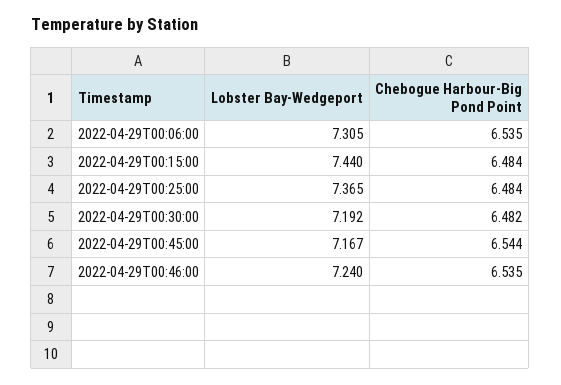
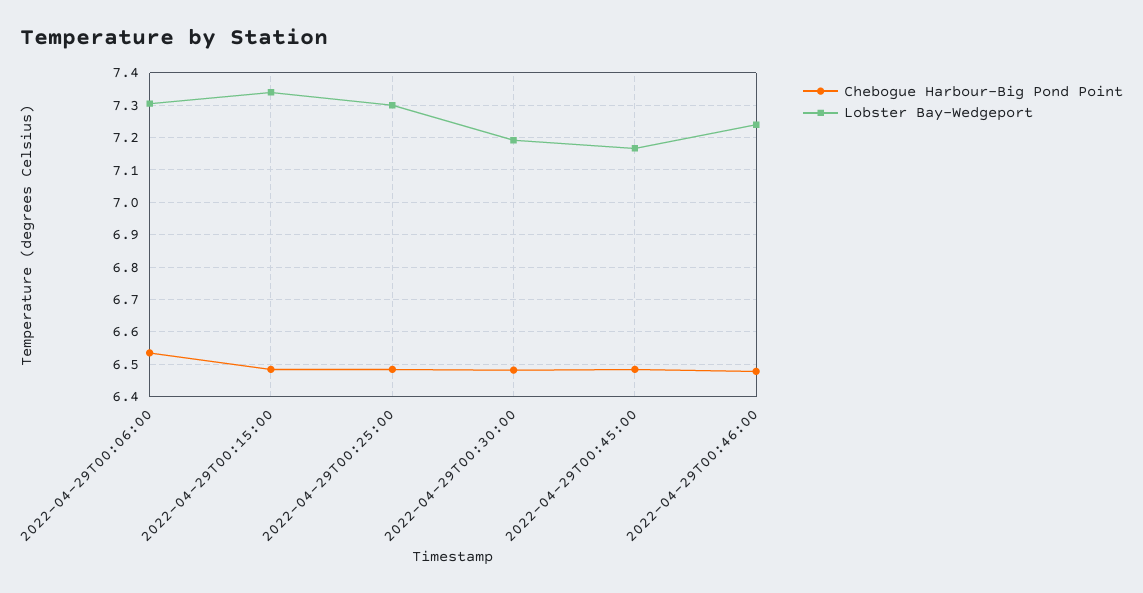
Lobster Bay-Wedgeport, 2022-04-29T00:15:00: 7.44 -> 7.34
Lobster Bay-Wedgeport, 2022-04-29T00:25:00: 7.365 -> 7.3
Chebogue Harbour-Big Pond Point, 2022-04-29T00:45:00: 6.544 -> 6.48
Chebogue Harbour-Big Pond Point, 2022-04-29T00:46:00: 6.535 -> 6.48

